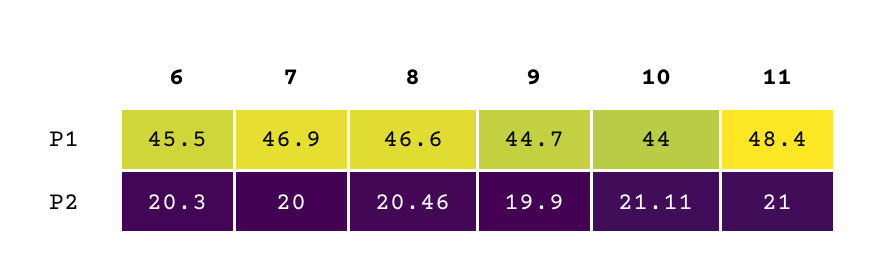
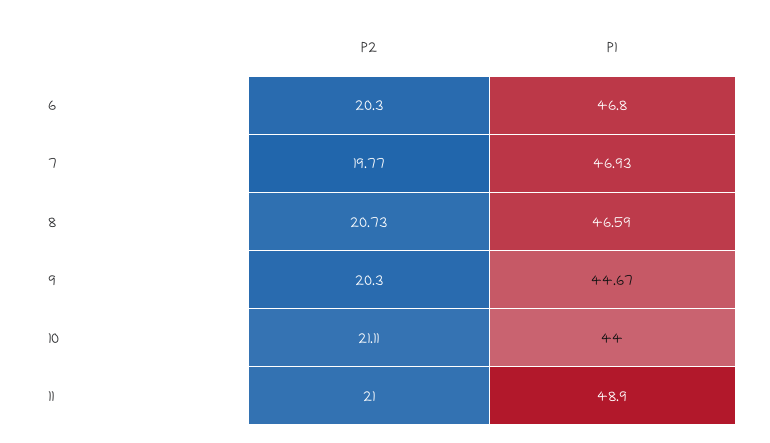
6, P1: 45.5 -> 46.8
11, P1: 48.4 -> 48.9
7, P2: 20 -> 19.77
8, P2: 20.46 -> 20.73
9, P2: 19.9 -> 20.3

